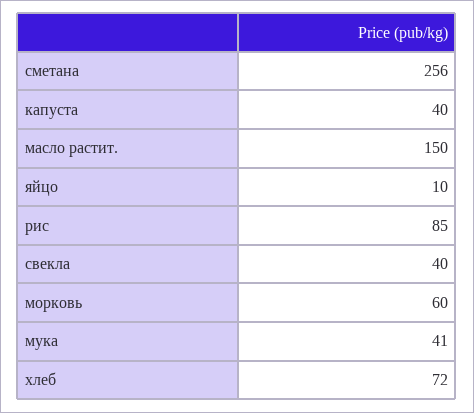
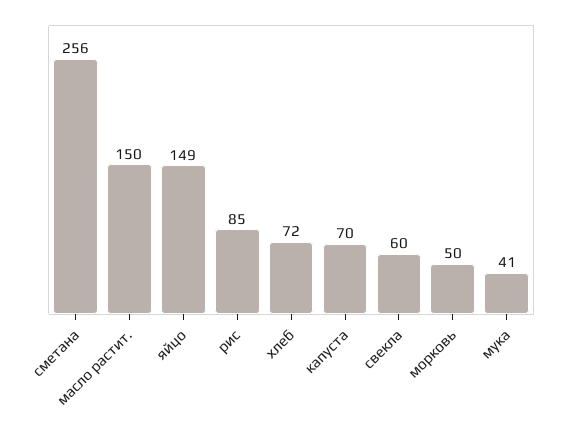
капуста: 40 -> 70
яйцо: 10 -> 149
свекла: 40 -> 60
морковь: 60 -> 50

